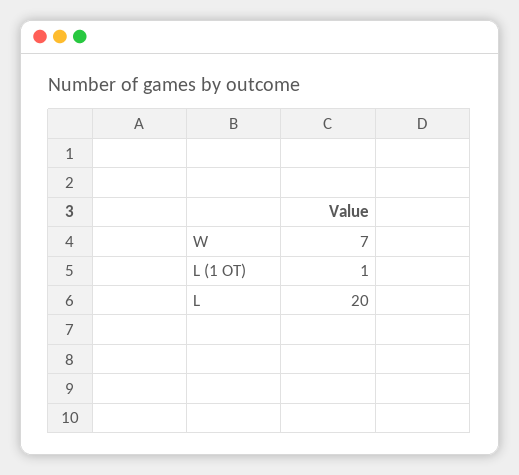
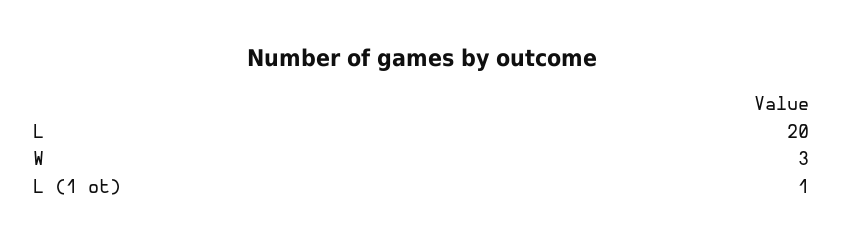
W: 7 -> 3

